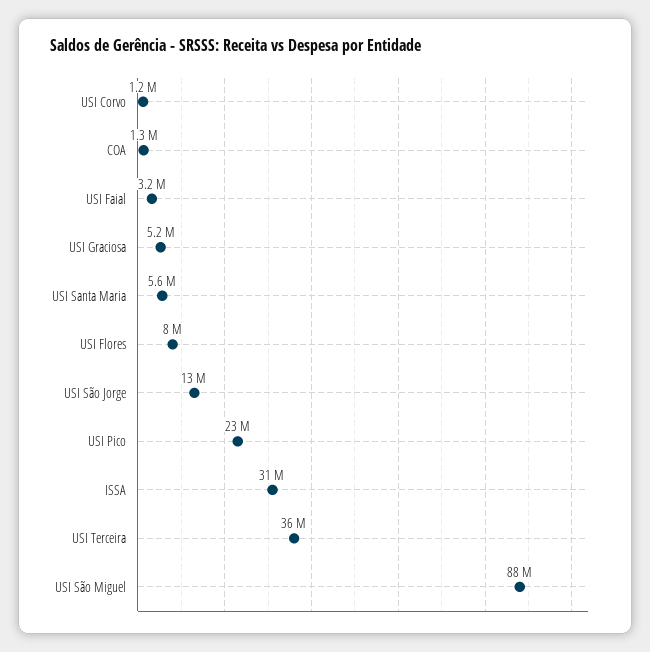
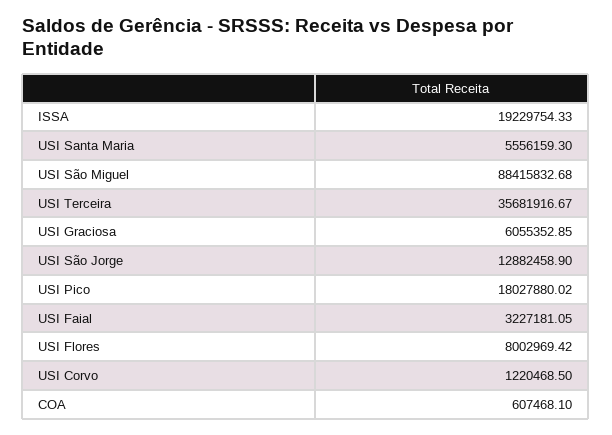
COA: 1300000 -> 607468.1
USI Graciosa: 5200000 -> 6055352.85
USI Pico: 23000000 -> 18027880.02
ISSA: 31000000 -> 19229754.33

